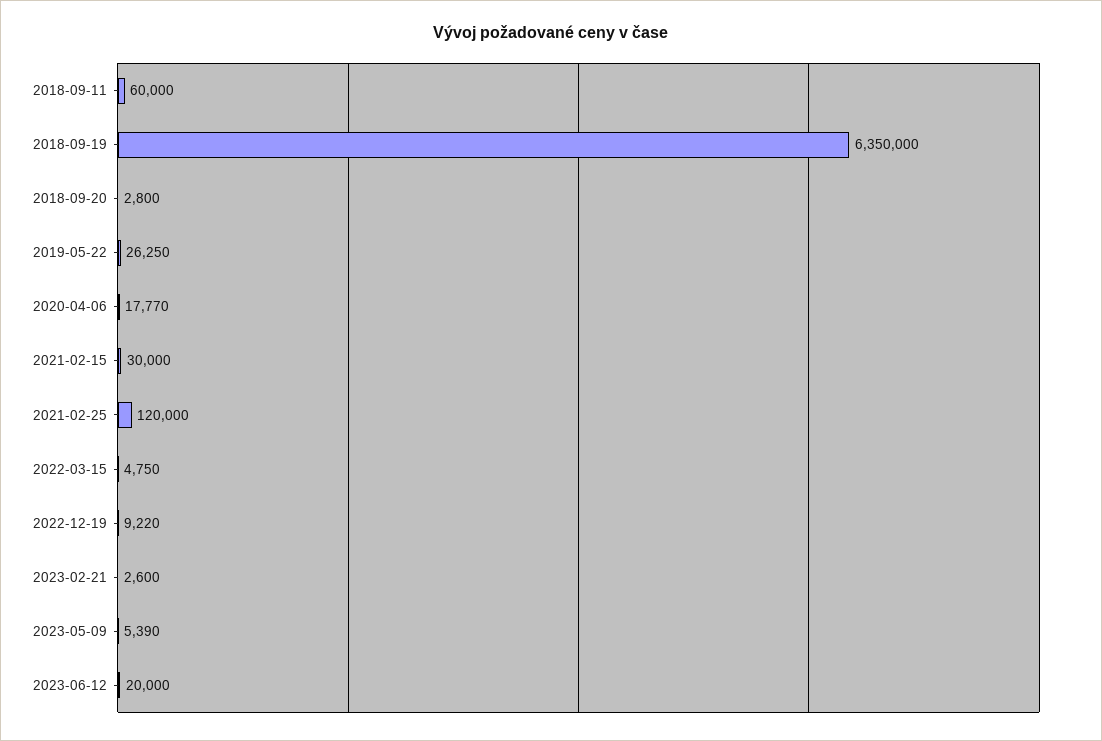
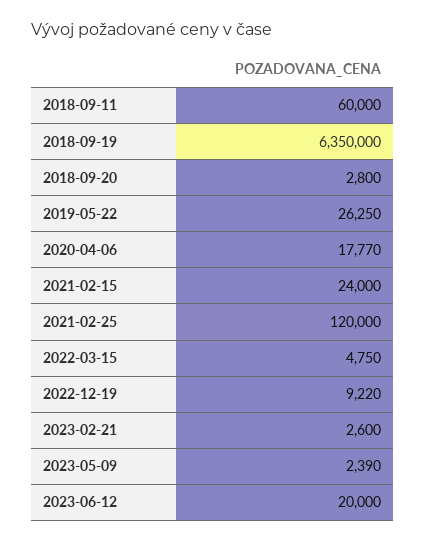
2021-02-15: 30000 -> 24000
2023-05-09: 5390 -> 2390

